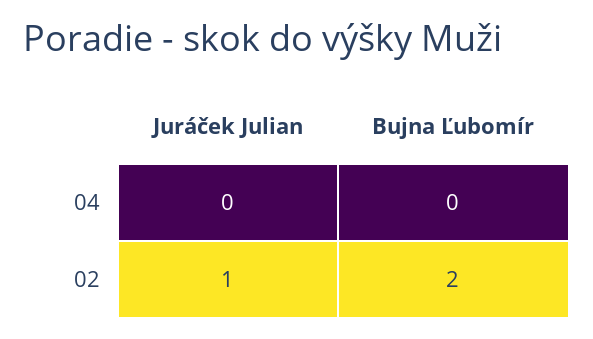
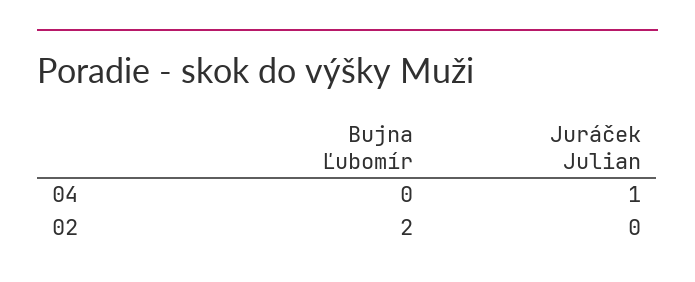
Juráček Julian, 04: 0 -> 1
Juráček Julian, 02: 1 -> 0

